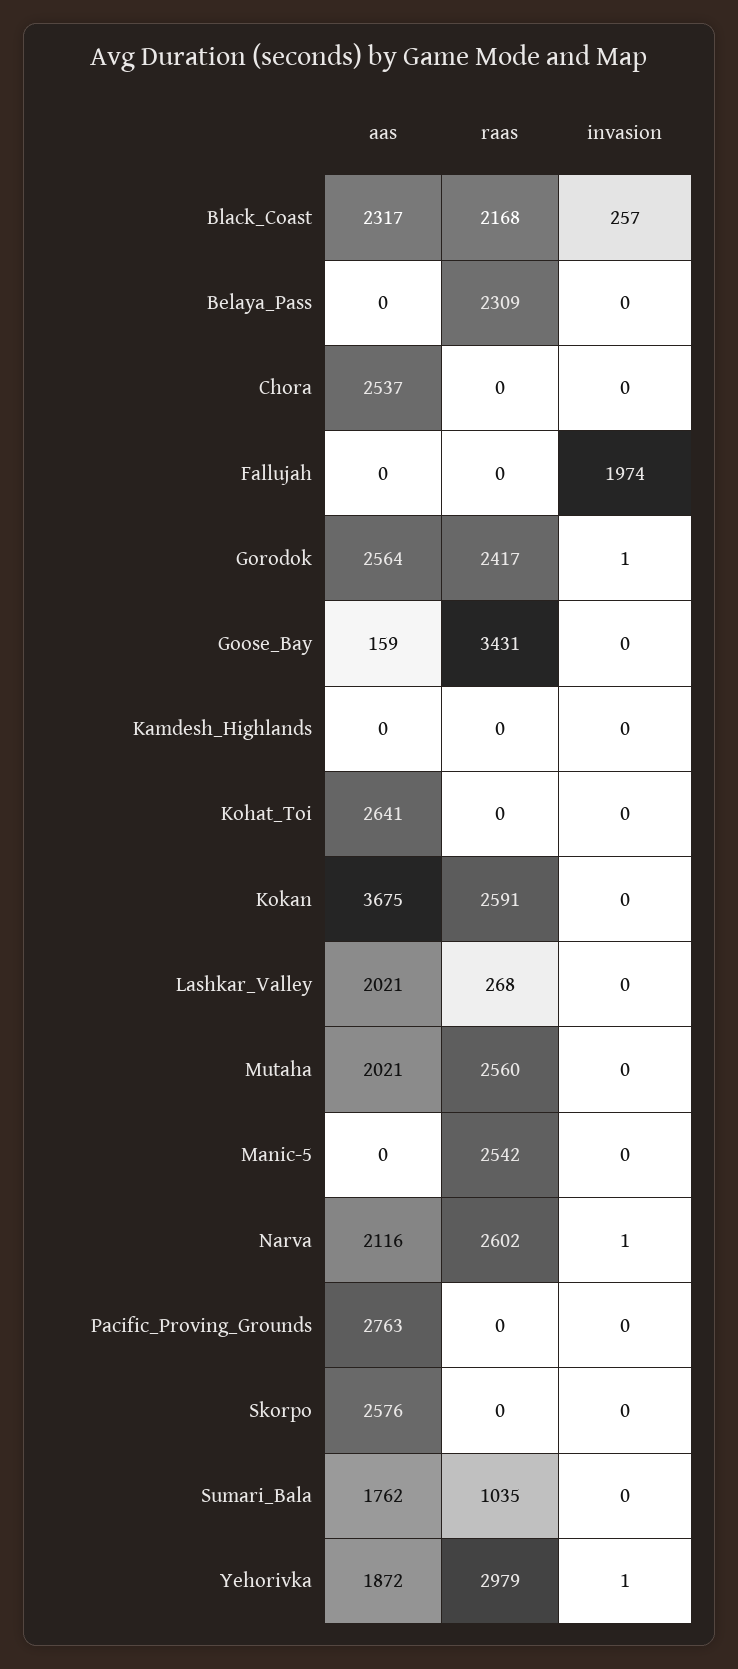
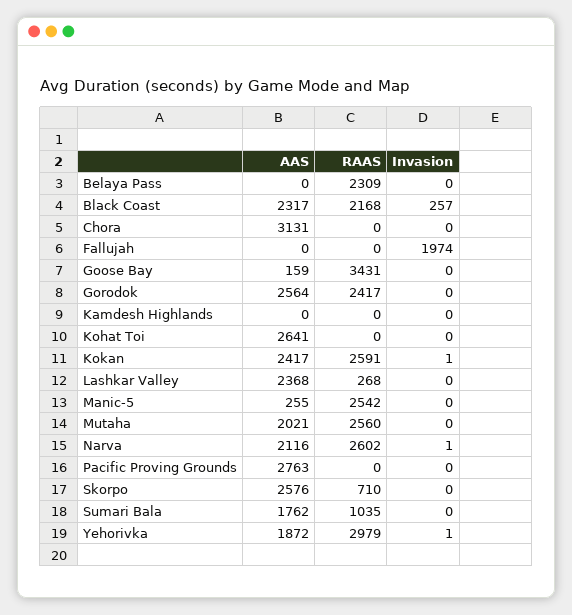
aas, Chora: 2537 -> 3131
invasion, Gorodok: 1 -> 0
aas, Kokan: 3675 -> 2417
invasion, Kokan: 0 -> 1
aas, Lashkar_Valley: 2021 -> 2368
aas, Manic-5: 0 -> 255
raas, Skorpo: 0 -> 710

